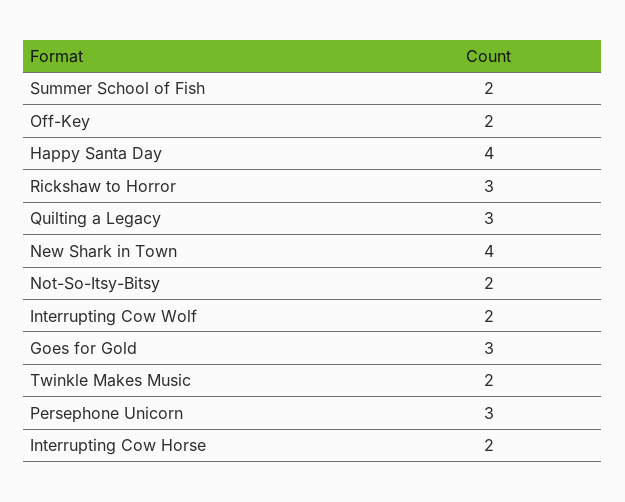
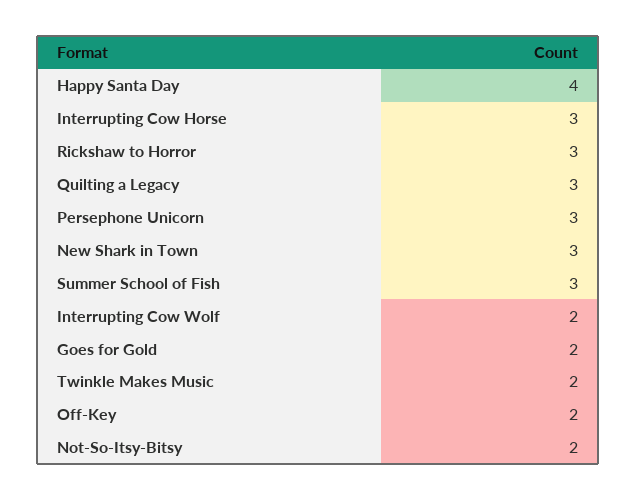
Summer School of Fish: 2 -> 3
New Shark in Town: 4 -> 3
Goes for Gold: 3 -> 2
Interrupting Cow Horse: 2 -> 3

